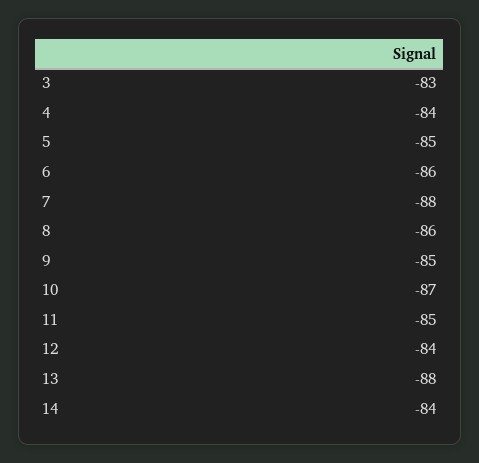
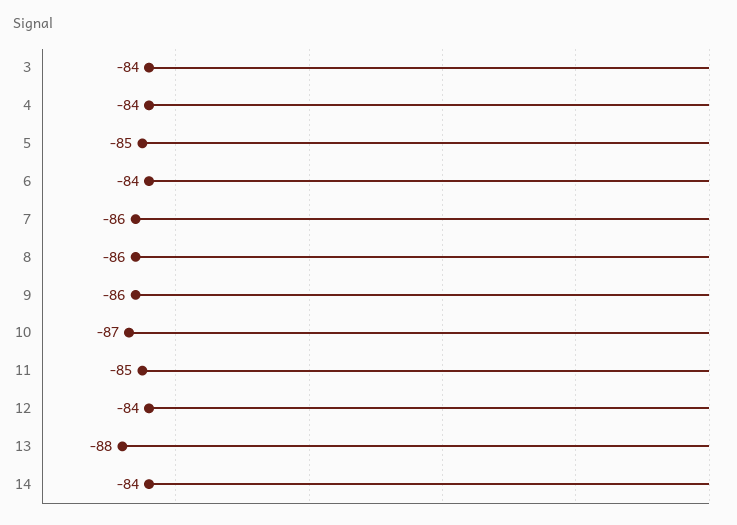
3: -83 -> -84
6: -86 -> -84
7: -88 -> -86
9: -85 -> -86

